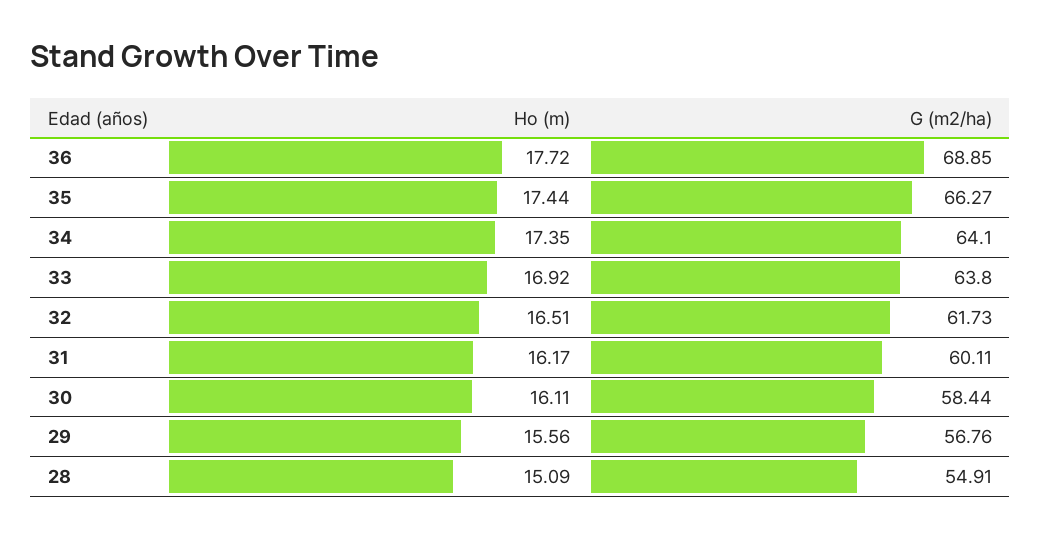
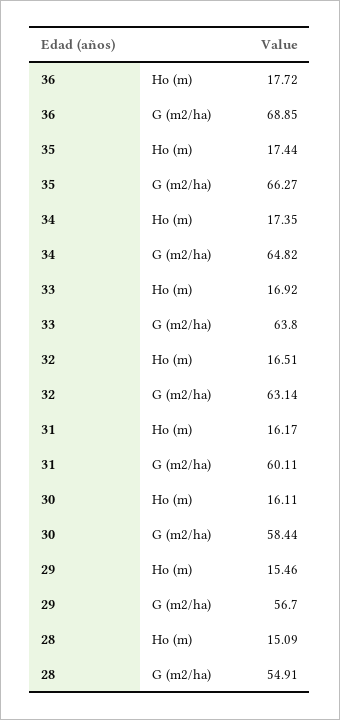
G (m2/ha), 34: 64.1 -> 64.82
G (m2/ha), 32: 61.73 -> 63.14
Ho (m), 29: 15.56 -> 15.46
G (m2/ha), 29: 56.76 -> 56.7

